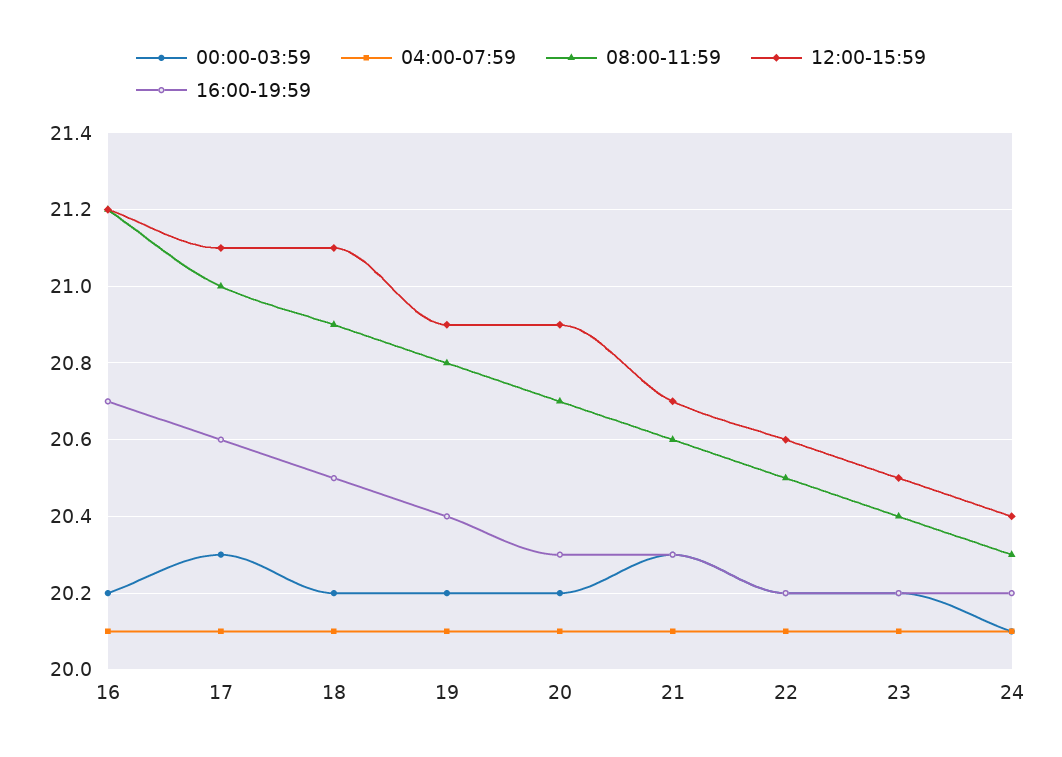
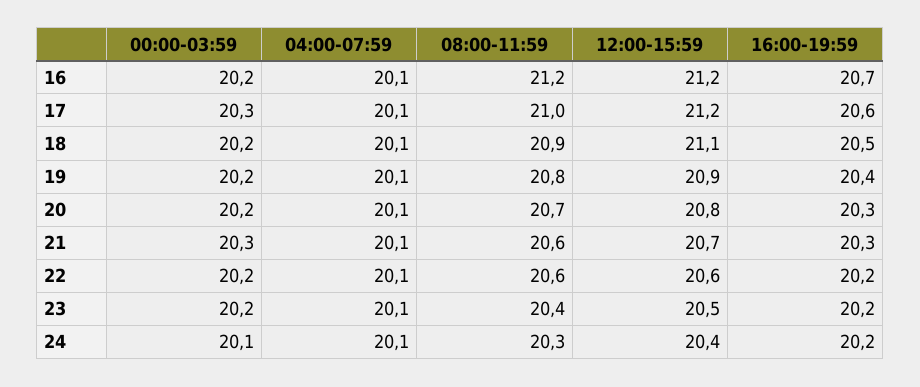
12:00-15:59, 17: 21.1 -> 21.2
12:00-15:59, 20: 20.9 -> 20.8
08:00-11:59, 22: 20.5 -> 20.6

